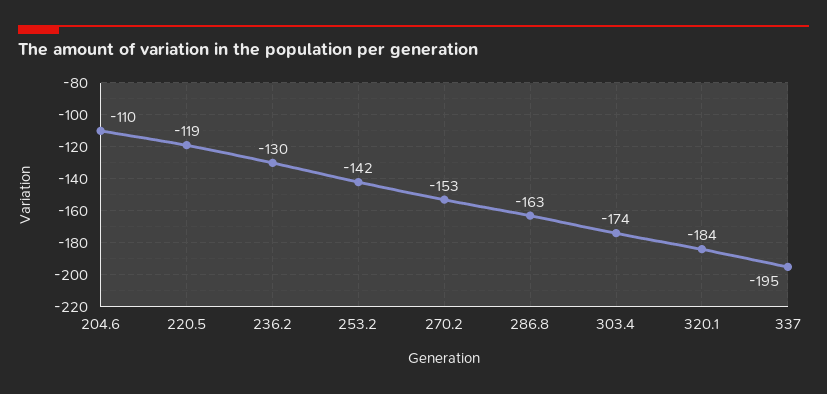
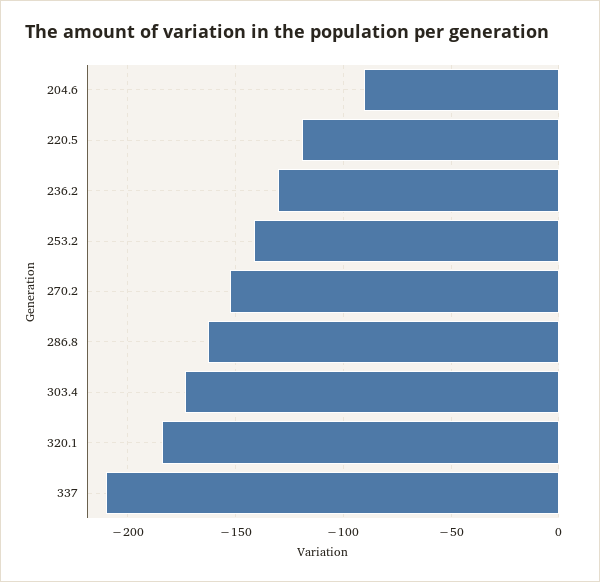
204.6: -110 -> -90
337: -195 -> -210

